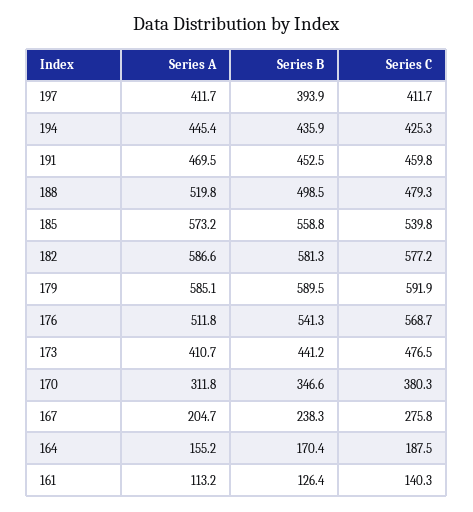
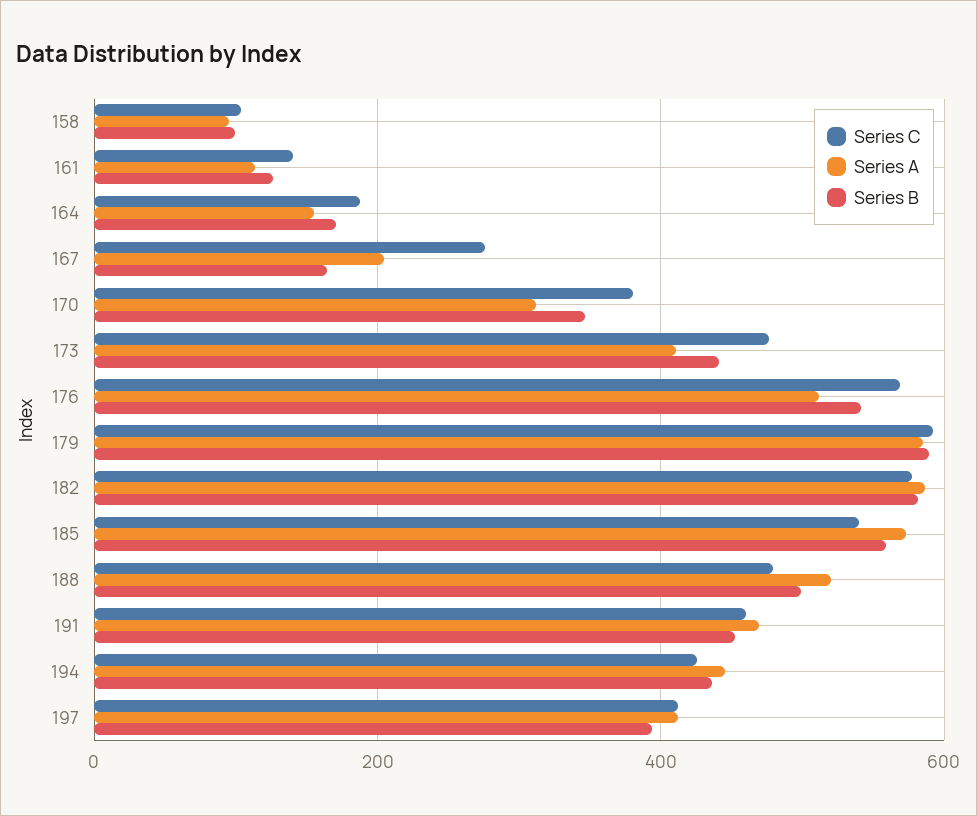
Series B, 167: 238.3 -> 160
Series C, 158: none -> 100
Series A, 158: none -> 100
Series B, 158: none -> 100

